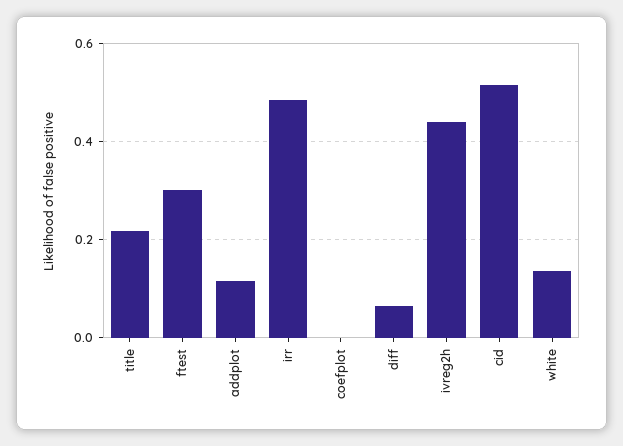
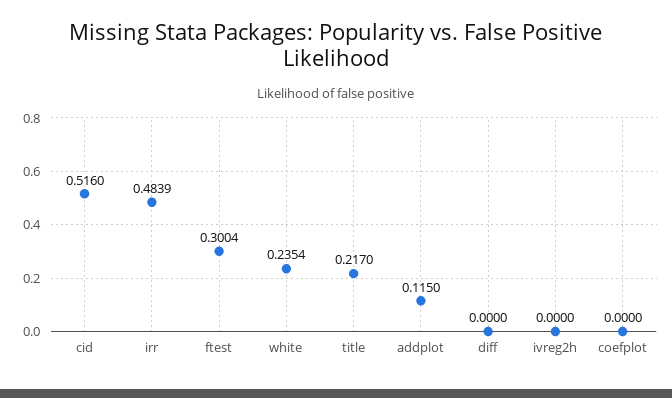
diff: 0.06 -> 0
ivreg2h: 0.44 -> 0
white: 0.14 -> 0.2354

